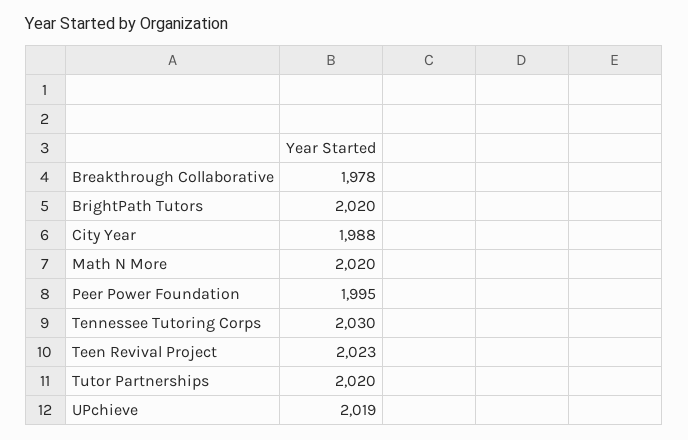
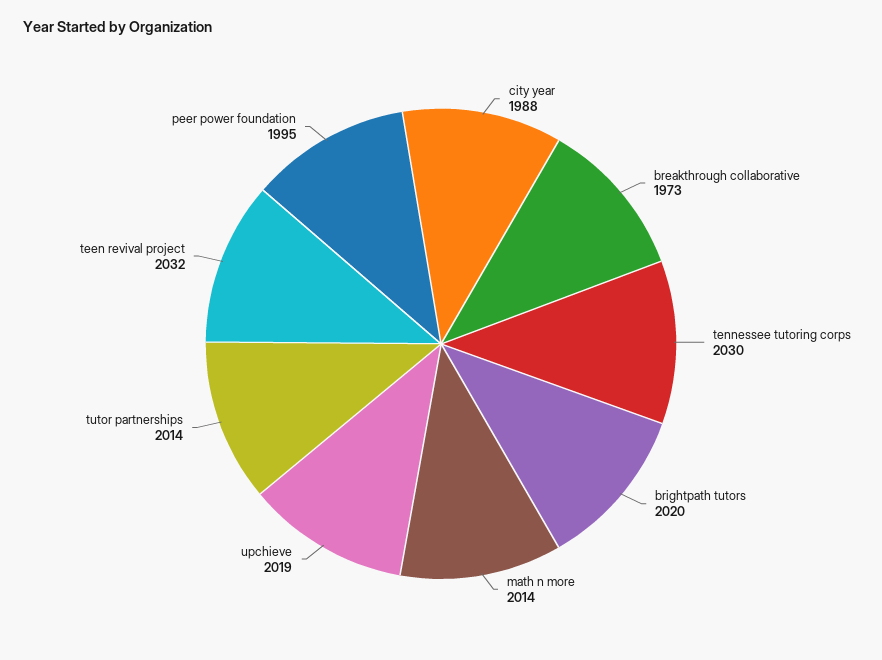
Breakthrough Collaborative: 1978 -> 1973
Math N More: 2020 -> 2014
Teen Revival Project: 2023 -> 2032
Tutor Partnerships: 2020 -> 2014

